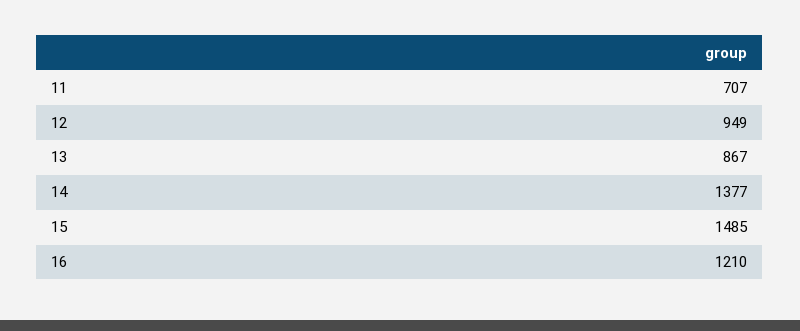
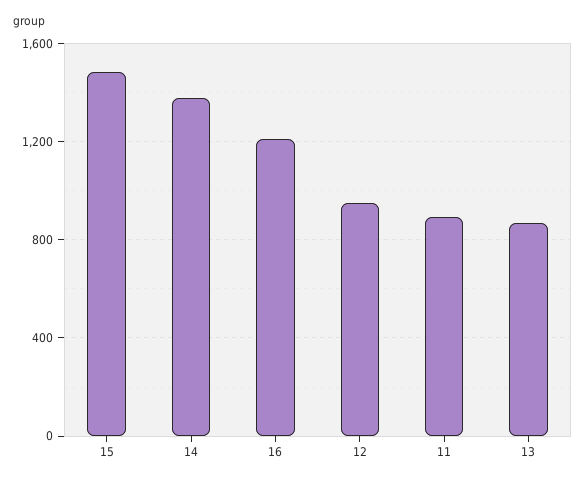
11: 707 -> 900

